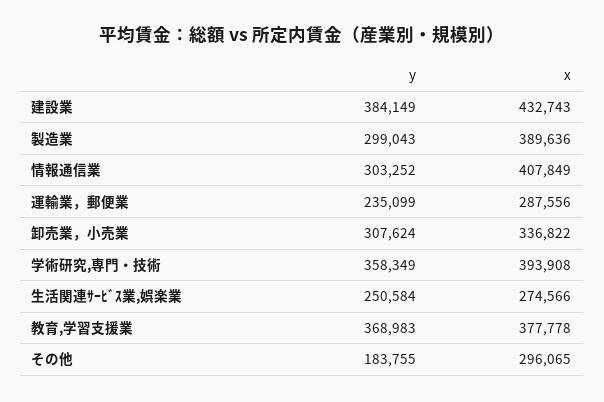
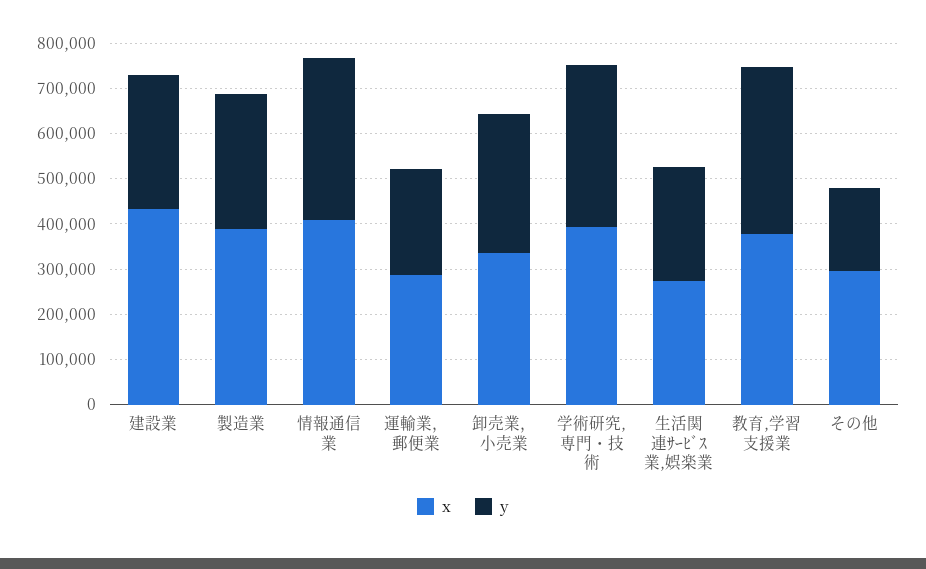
y, 建設業: 384149 -> 300000
y, 情報通信業: 303252 -> 360000

